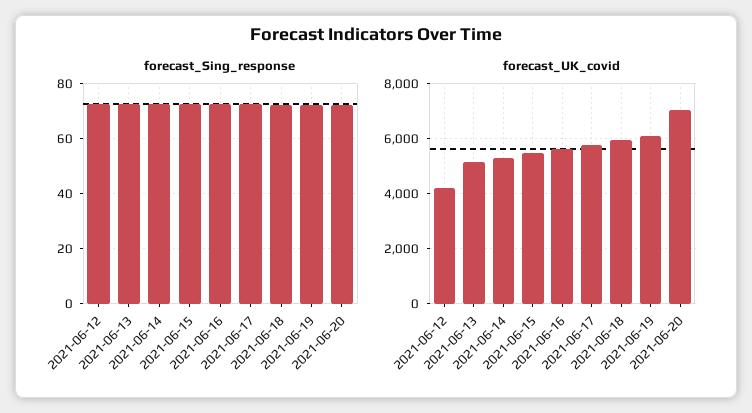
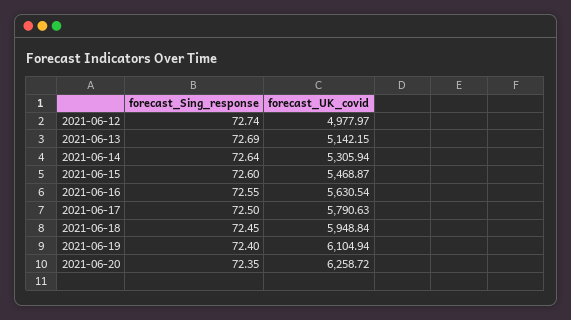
forecast_UK_covid, 2021-06-12: 4250 -> 4977.97
forecast_UK_covid, 2021-06-20: 7000 -> 6258.72

